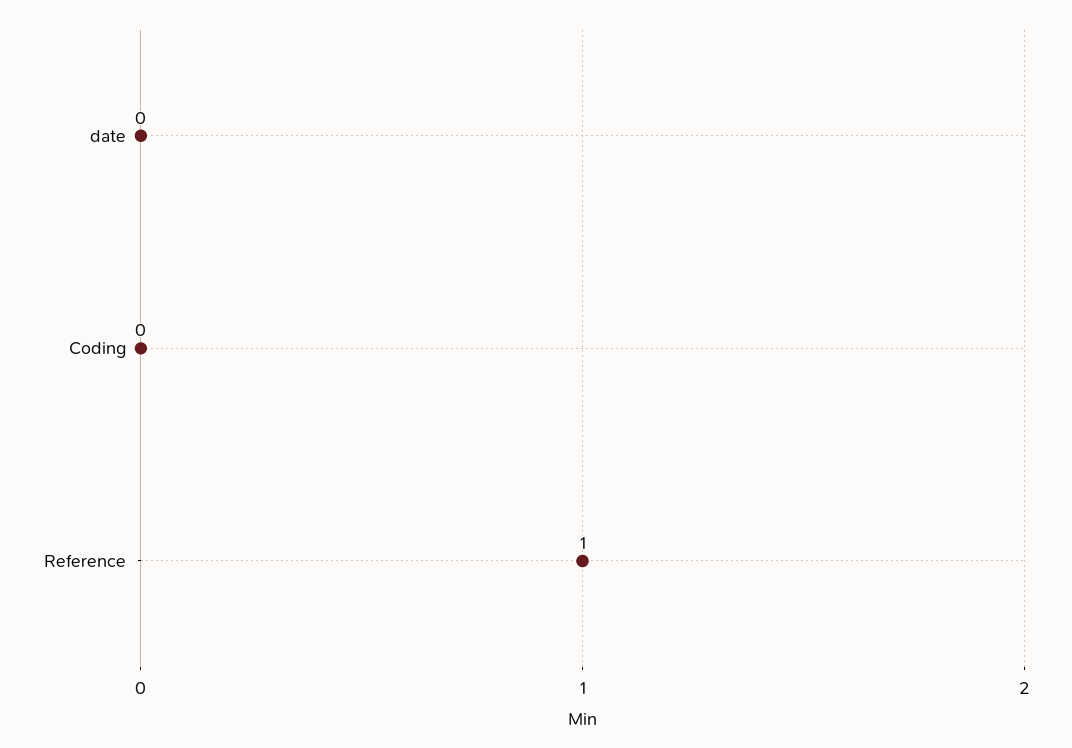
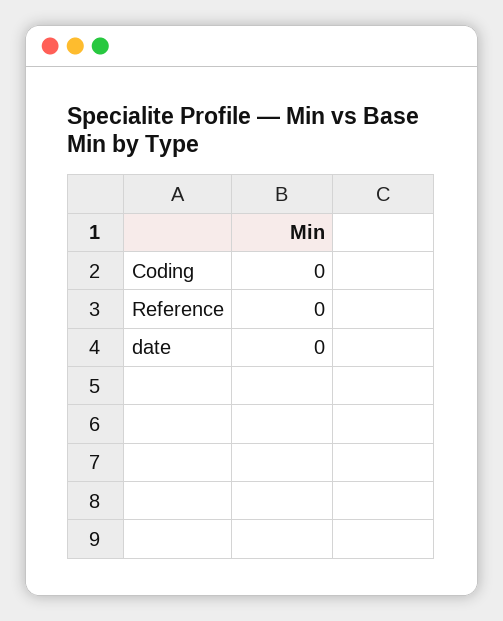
Reference: 1 -> 0

